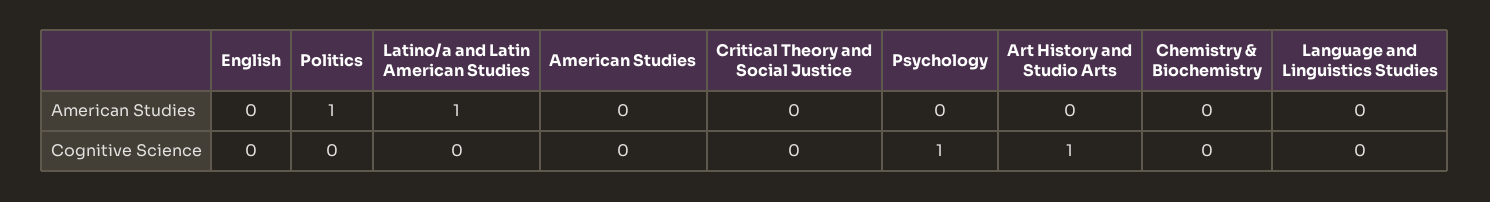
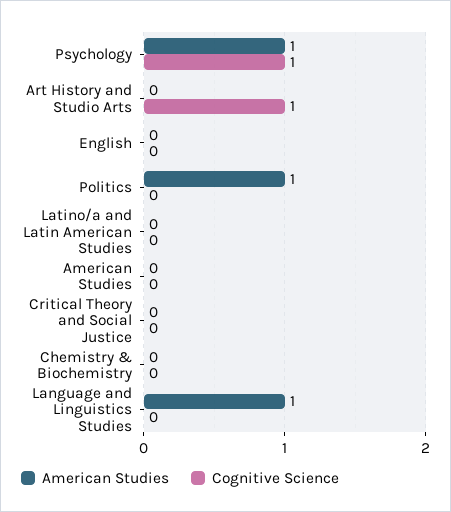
American Studies, Latino/a and Latin American Studies: 1 -> 0
American Studies, Psychology: 0 -> 1
American Studies, Language and Linguistics Studies: 0 -> 1

